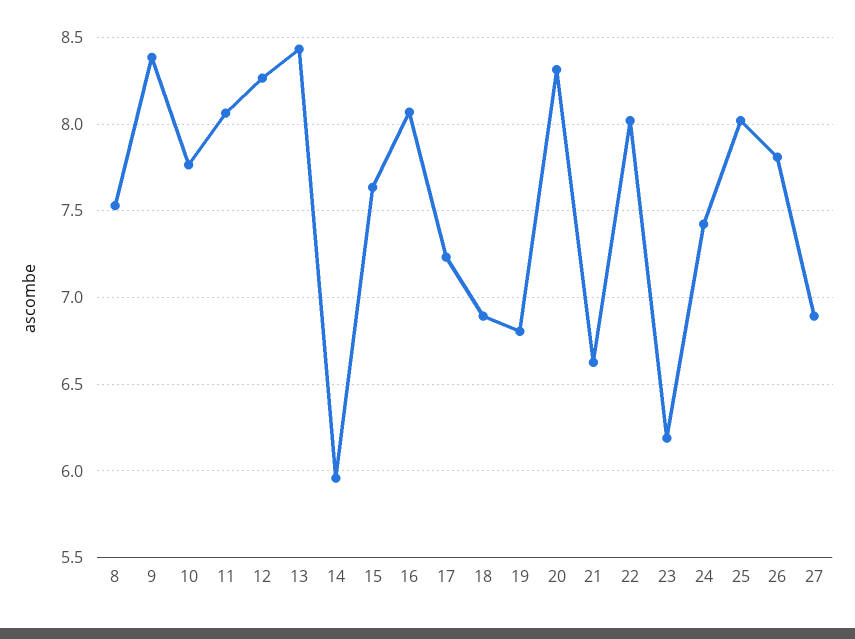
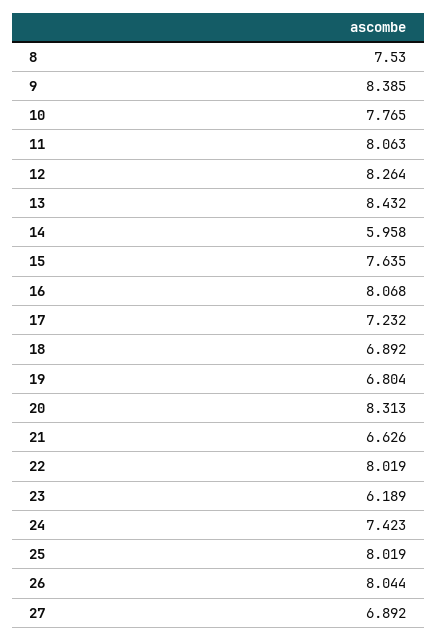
26: 7.8 -> 8.044

